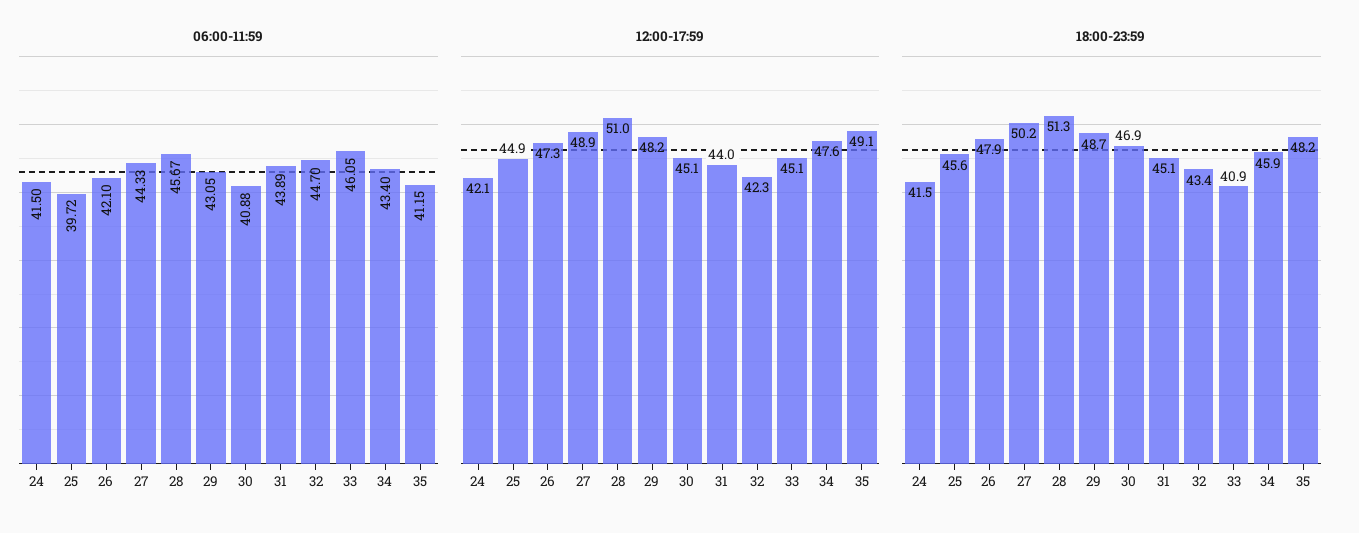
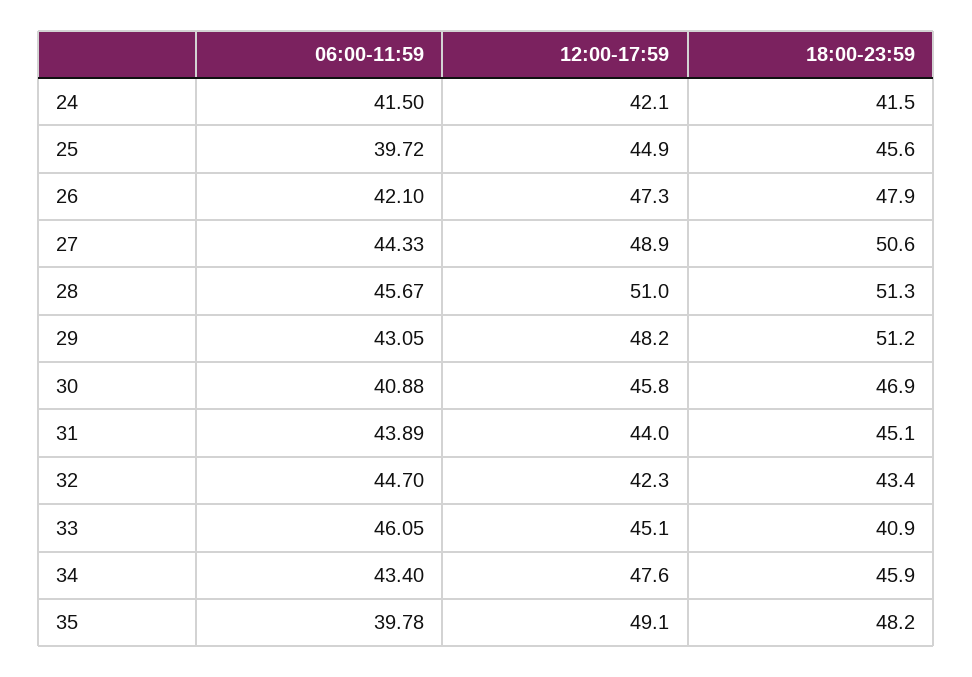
06:00-11:59, 35: 41.15 -> 39.78
12:00-17:59, 30: 45.1 -> 45.8
18:00-23:59, 27: 50.2 -> 50.6
18:00-23:59, 29: 48.7 -> 51.2

